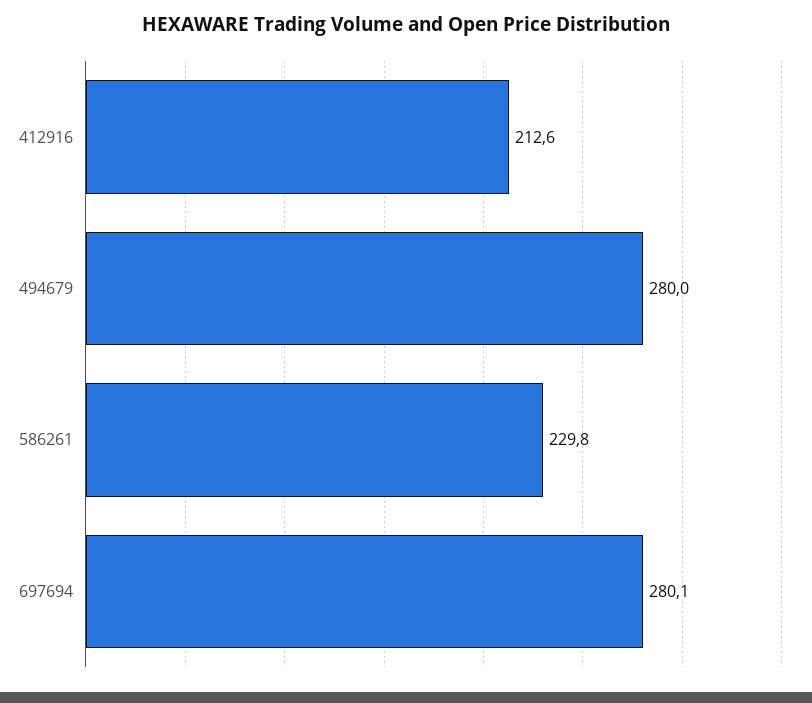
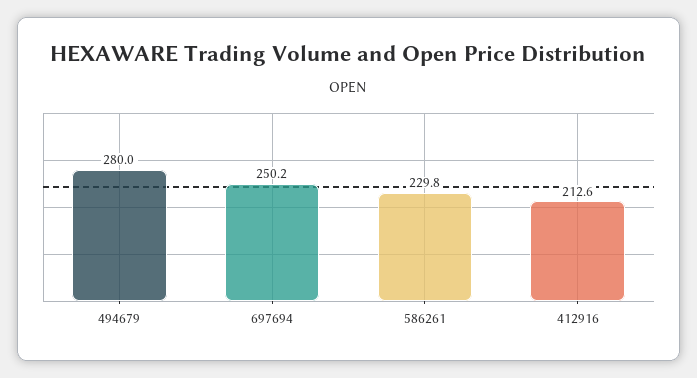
697694: 280.1 -> 250.2

